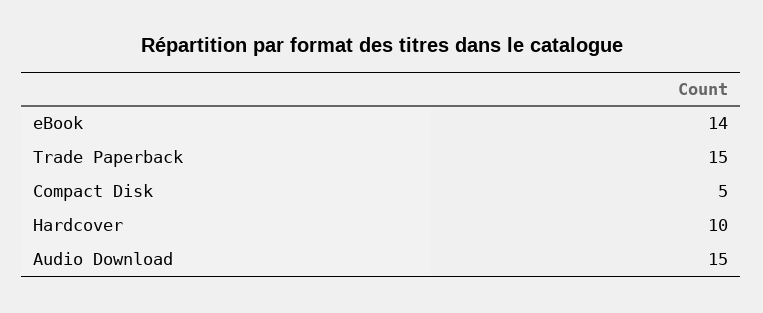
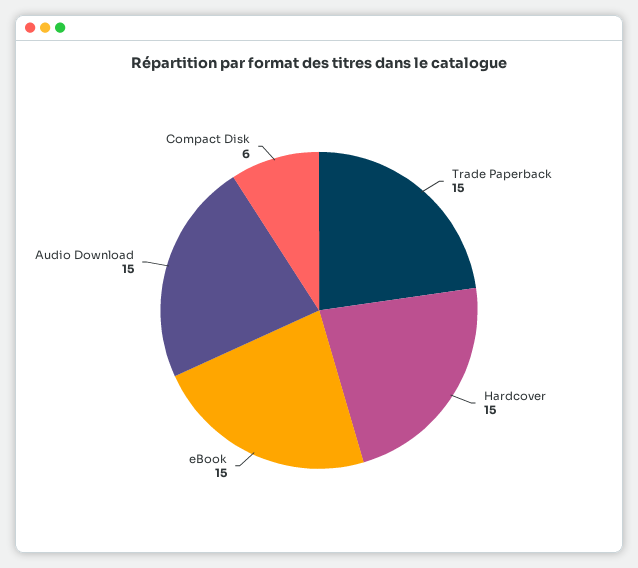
eBook: 14 -> 15
Compact Disk: 5 -> 6
Hardcover: 10 -> 15

